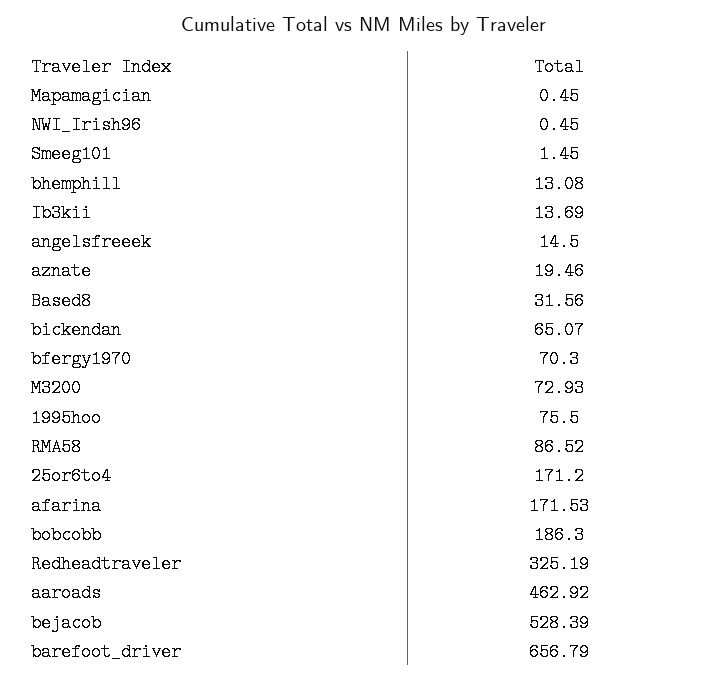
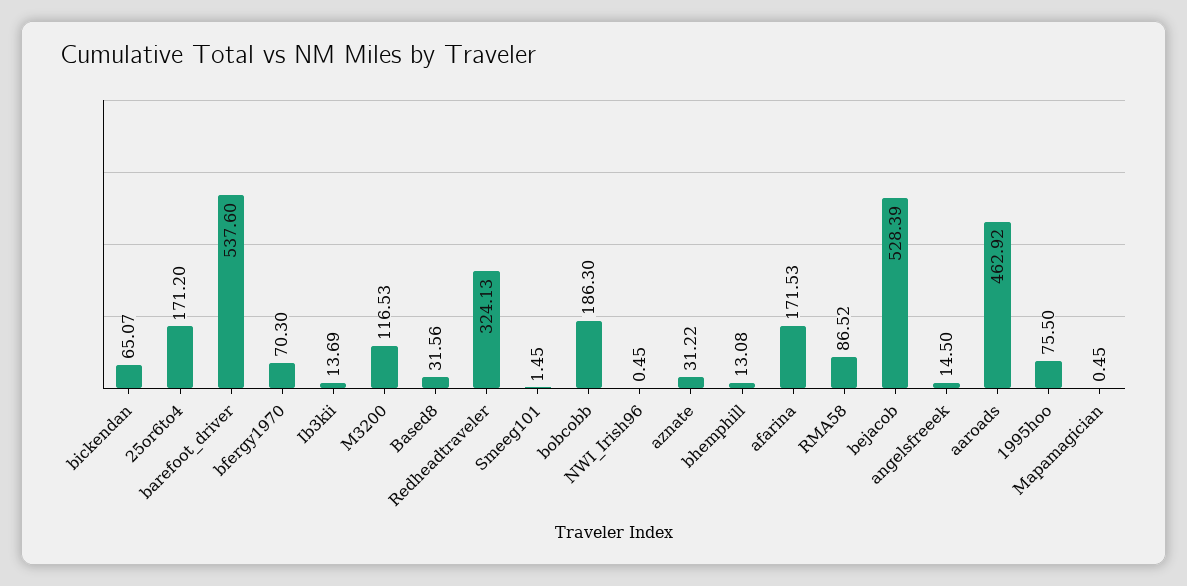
aznate: 19.46 -> 31.22
M3200: 72.93 -> 116.53
Redheadtraveler: 325.19 -> 324.13
barefoot_driver: 656.79 -> 537.6

